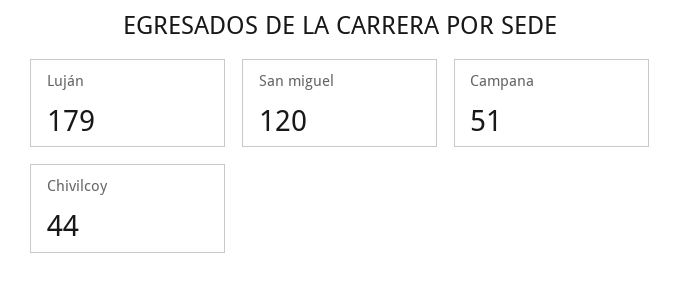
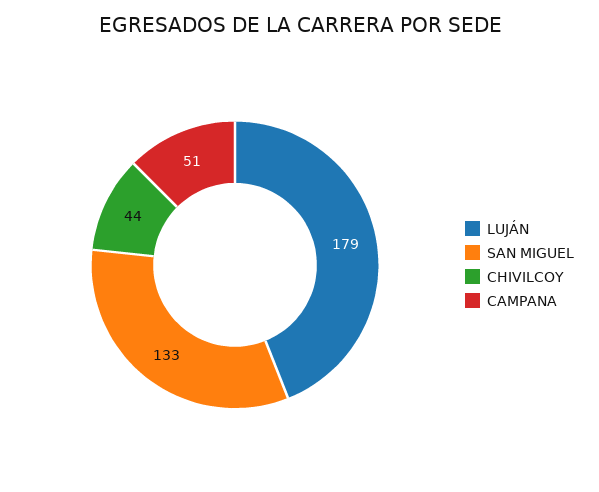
San miguel: 120 -> 133

